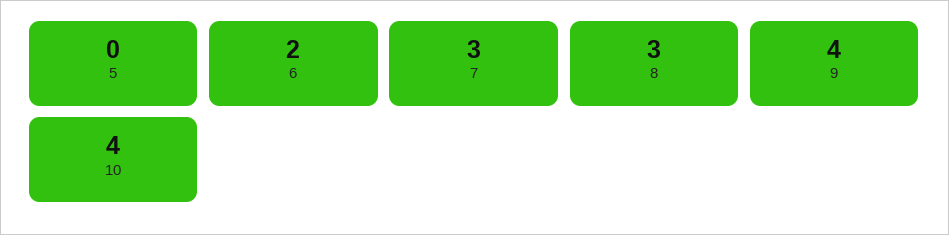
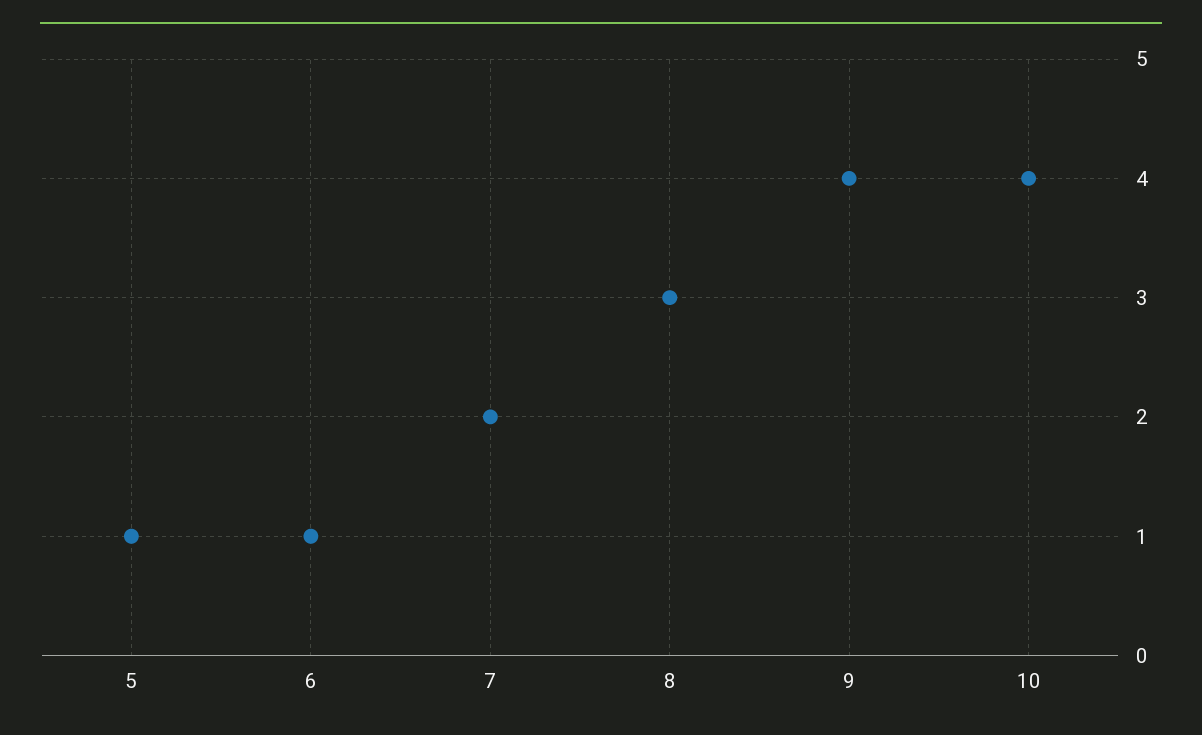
5: 0 -> 1
6: 2 -> 1
7: 3 -> 2

